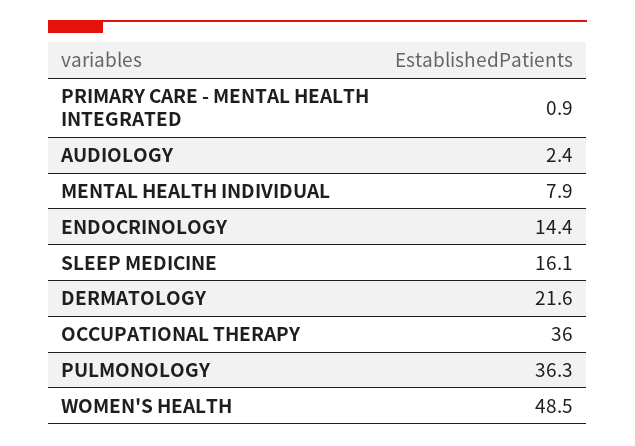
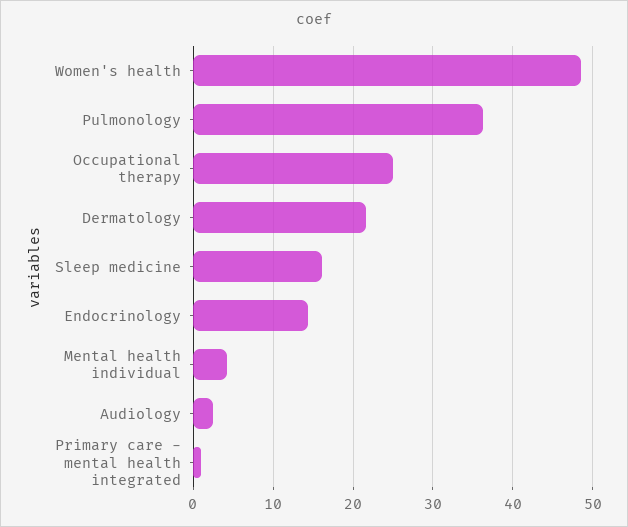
MENTAL HEALTH INDIVIDUAL: 7.9 -> 4
OCCUPATIONAL THERAPY: 36 -> 25

